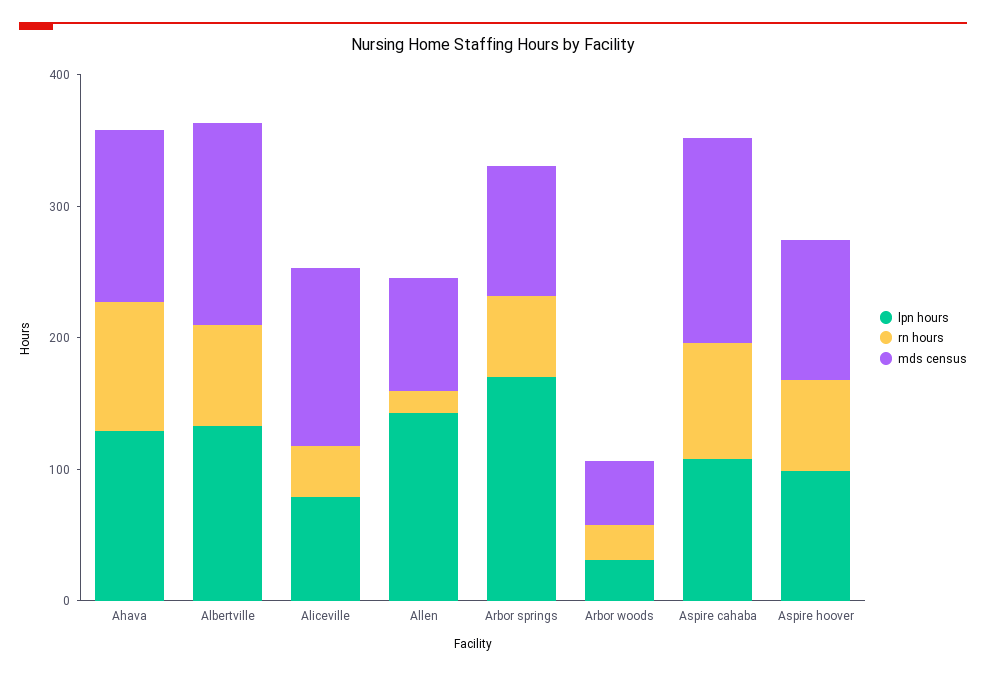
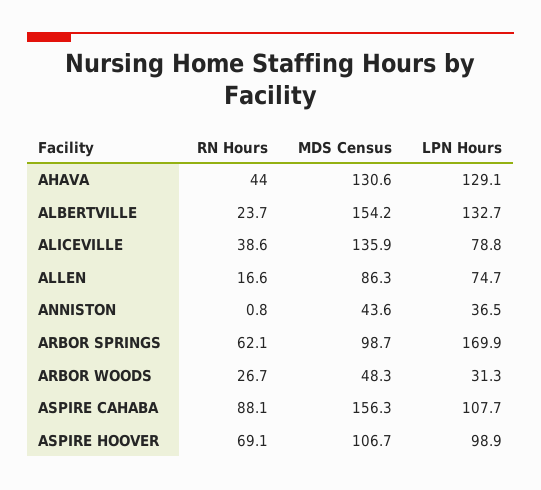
rn hours, Ahava: 100 -> 44
rn hours, Albertville: 80 -> 23.7
lpn hours, Allen: 140 -> 74.7
rn hours, ANNISTON: none -> 0.8
mds census, ANNISTON: none -> 43.6
lpn hours, ANNISTON: none -> 36.5

